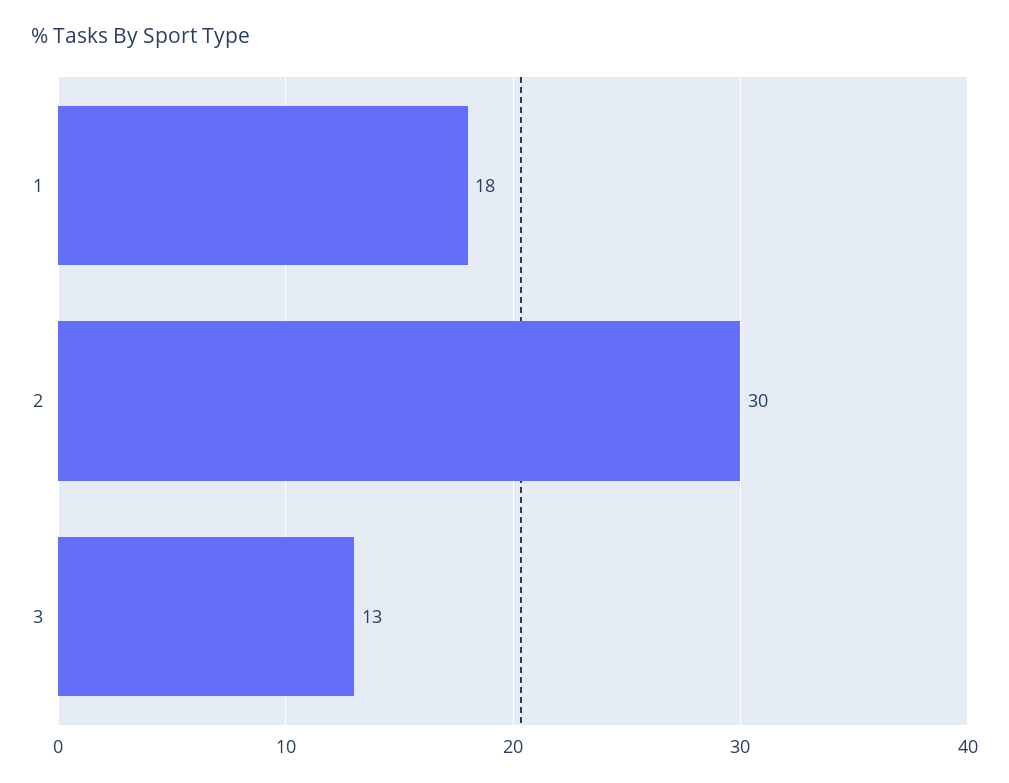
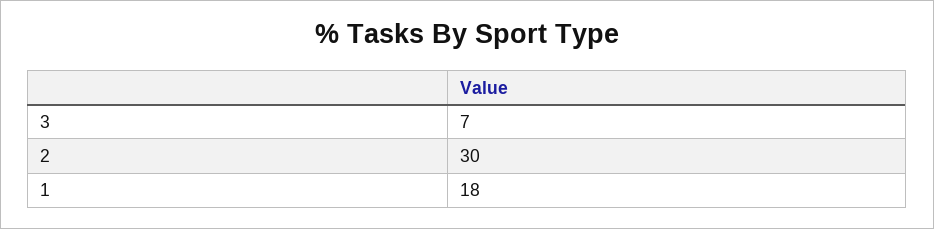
3: 13 -> 7

